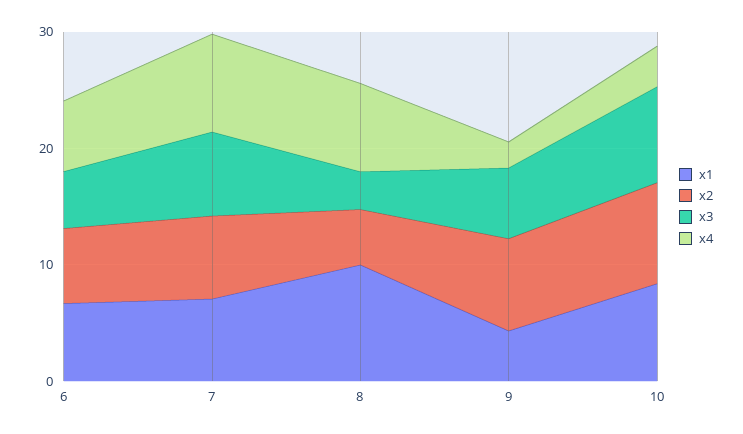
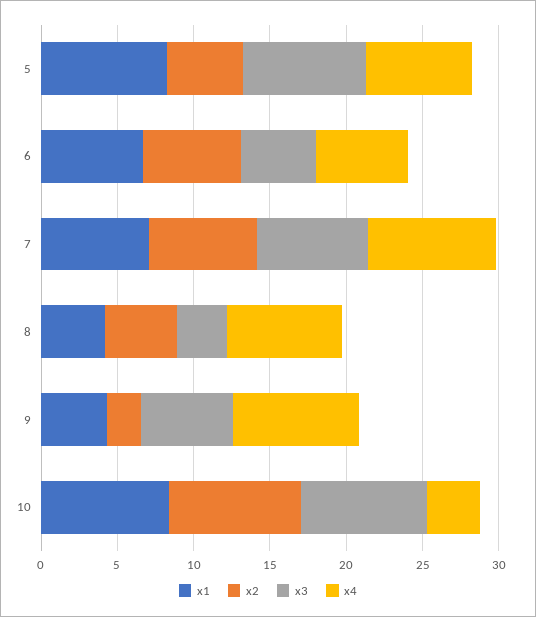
x1, 8: 10 -> 4
x2, 9: 8 -> 2
x4, 9: 2 -> 8
x1, 5: none -> 8
x2, 5: none -> 5
x3, 5: none -> 8
x4, 5: none -> 7

